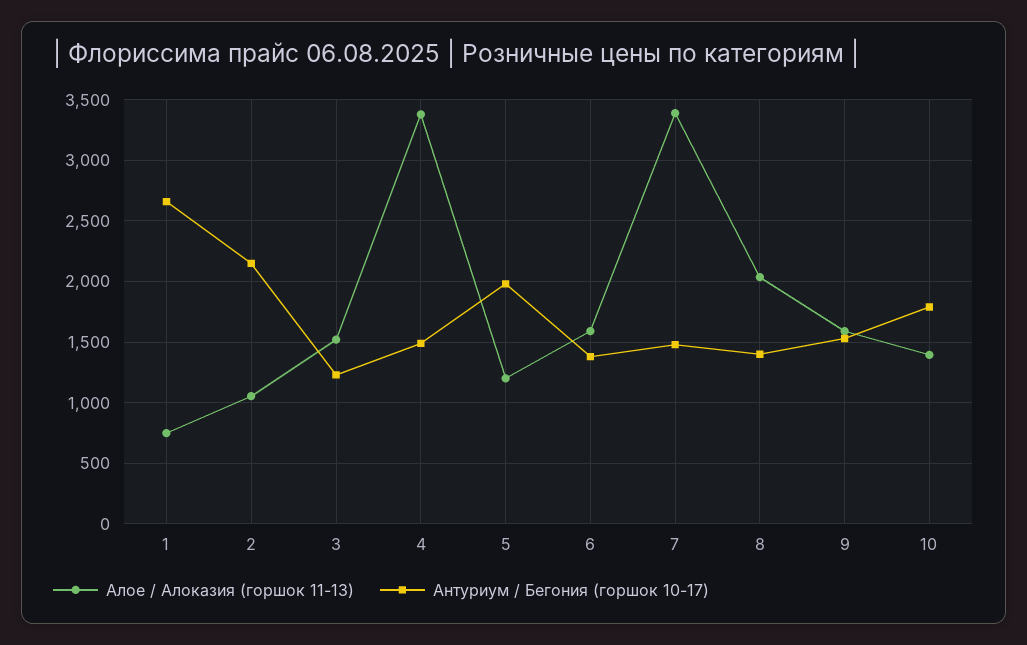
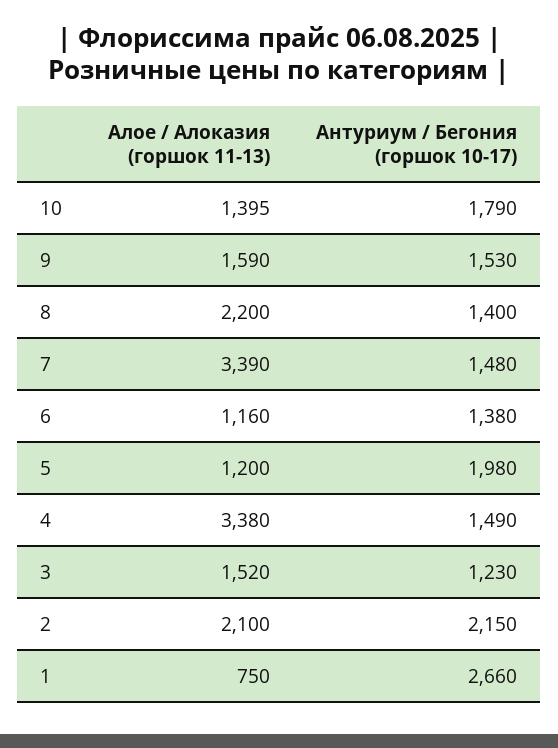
Алое / Алоказия (горшок 11-13), 2: 1050 -> 2100
Алое / Алоказия (горшок 11-13), 6: 1600 -> 1160
Алое / Алоказия (горшок 11-13), 8: 2050 -> 2200

